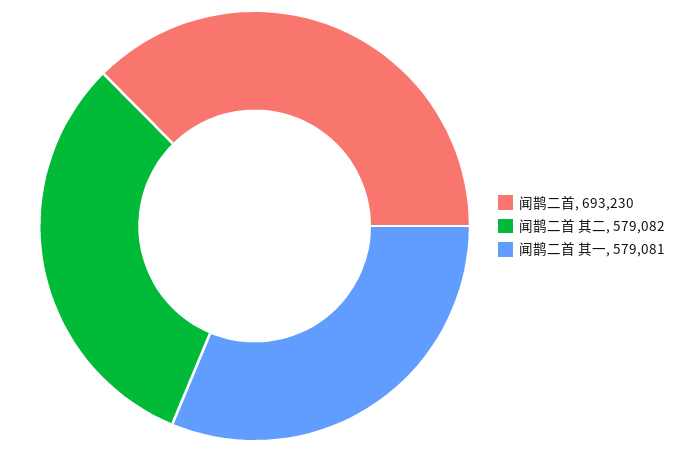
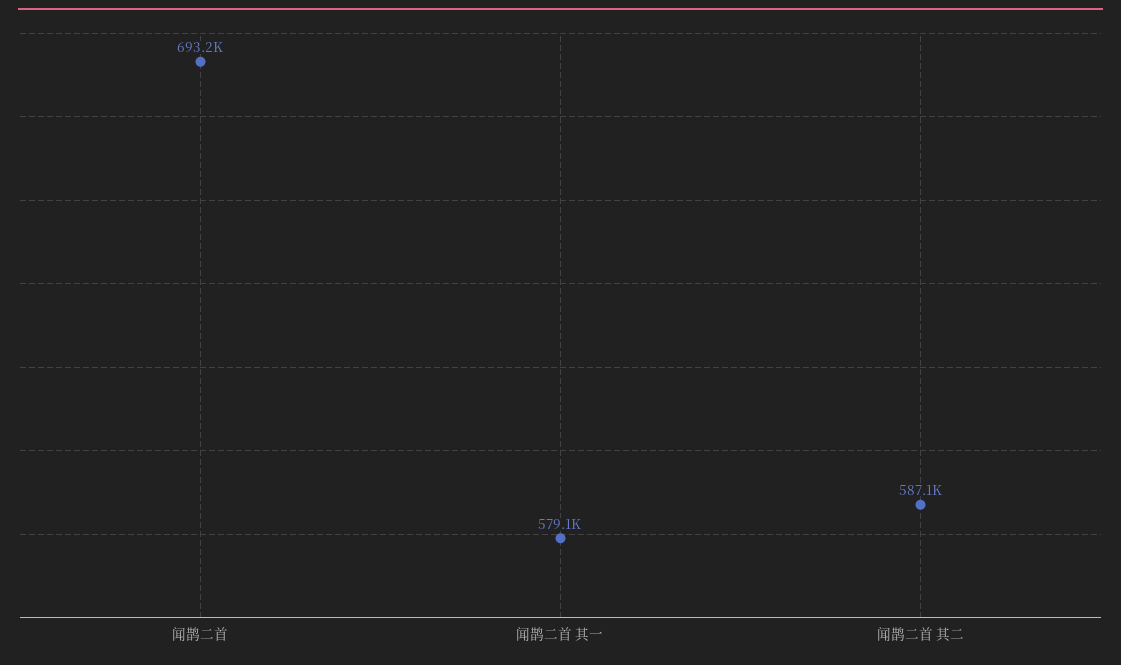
闻鹊二首 其二: 579082 -> 587100

